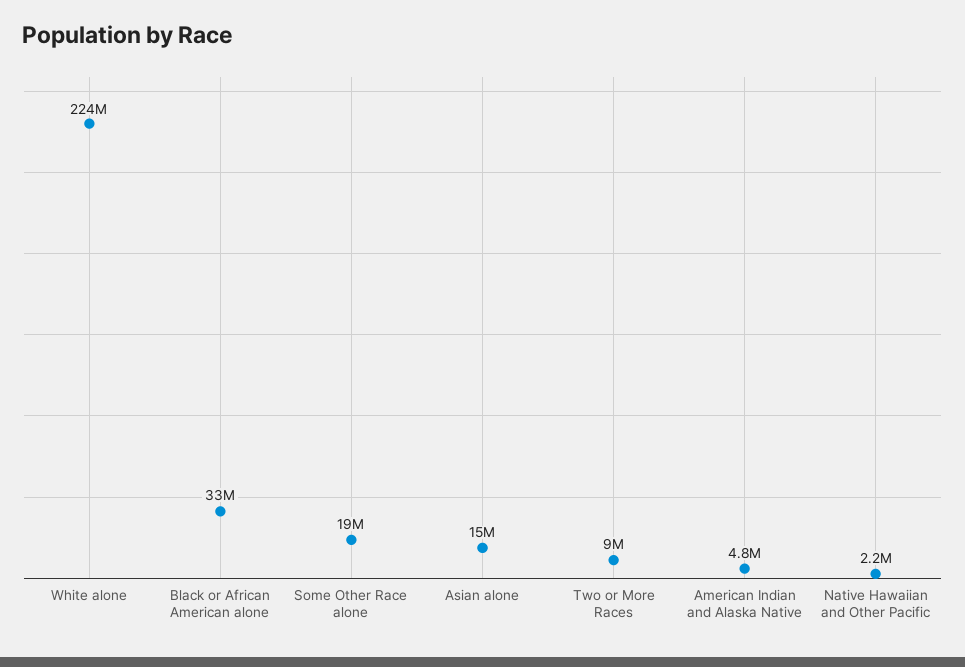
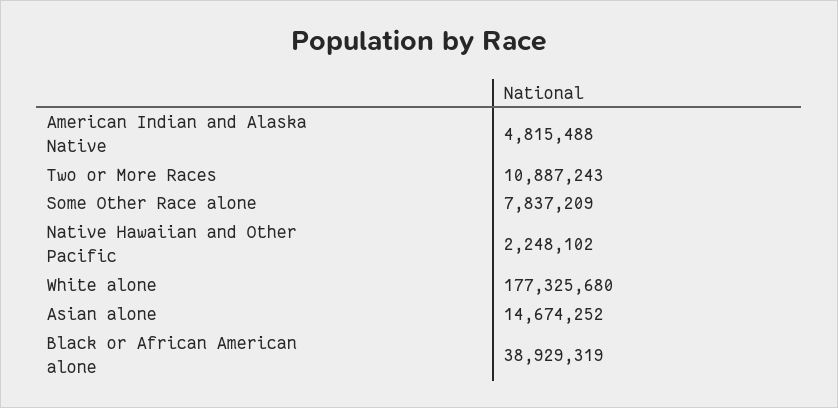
White alone: 224000000 -> 177325680
Black or African American alone: 33000000 -> 38929319
Some Other Race alone: 19000000 -> 7837209
Two or More Races: 9000000 -> 10887243

